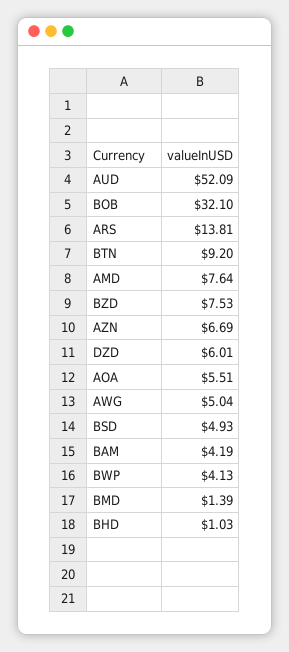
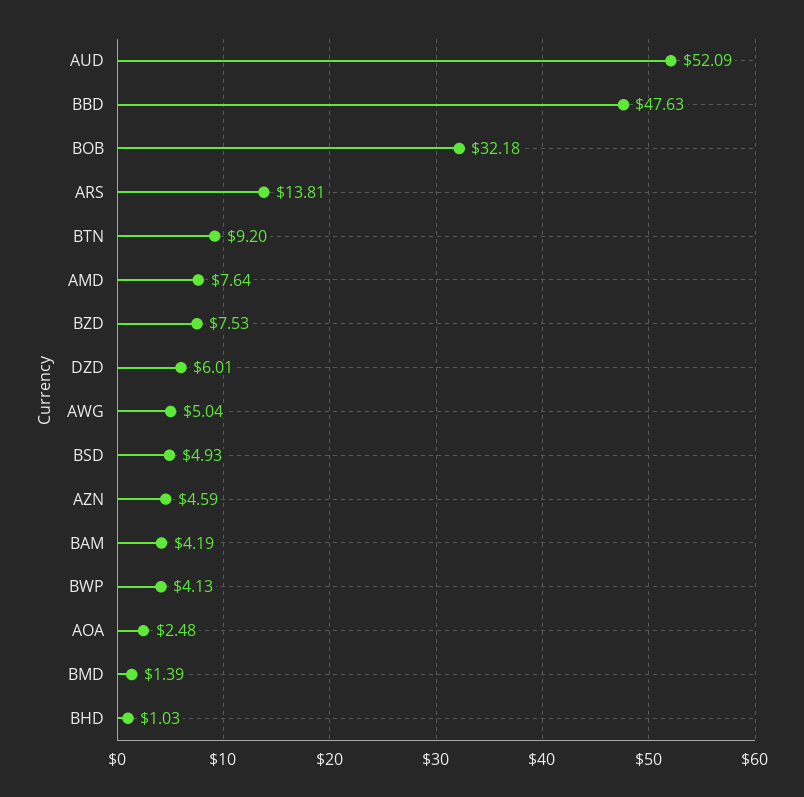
BOB: 32.1 -> 32.18
AZN: 6.69 -> 4.59
AOA: 5.51 -> 2.48
BBD: none -> 47.63

